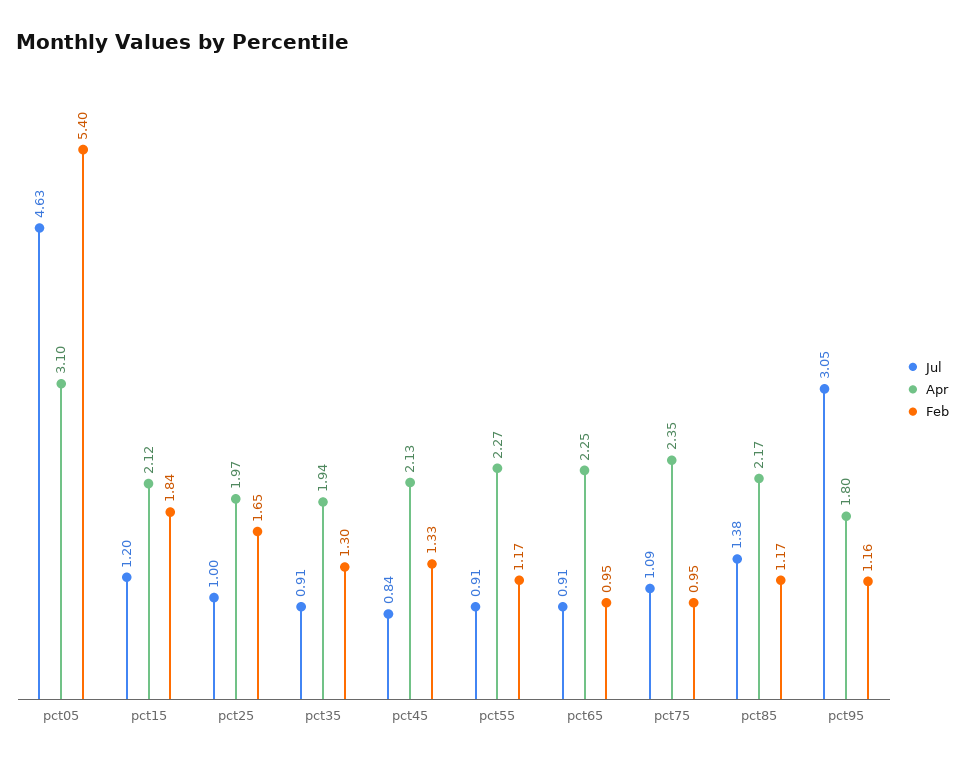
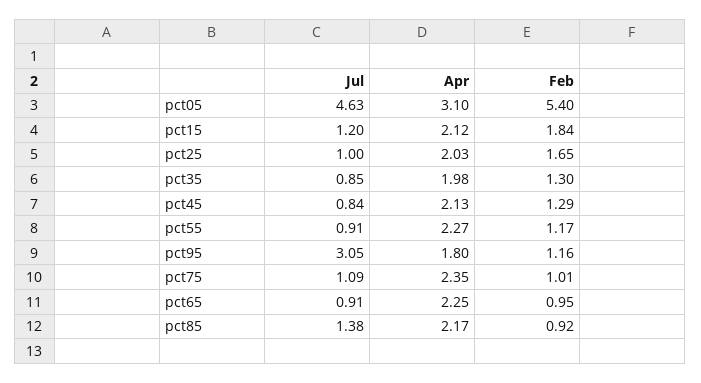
Apr, pct25: 1.97 -> 2.03
Jul, pct35: 0.91 -> 0.85
Apr, pct35: 1.94 -> 1.98
Feb, pct45: 1.33 -> 1.29
Feb, pct75: 0.95 -> 1.01
Feb, pct85: 1.17 -> 0.92

